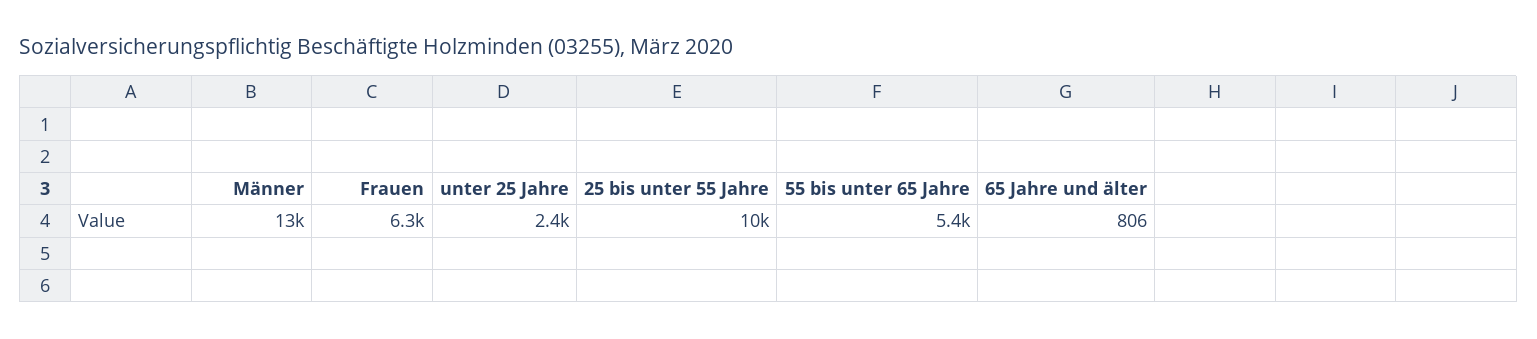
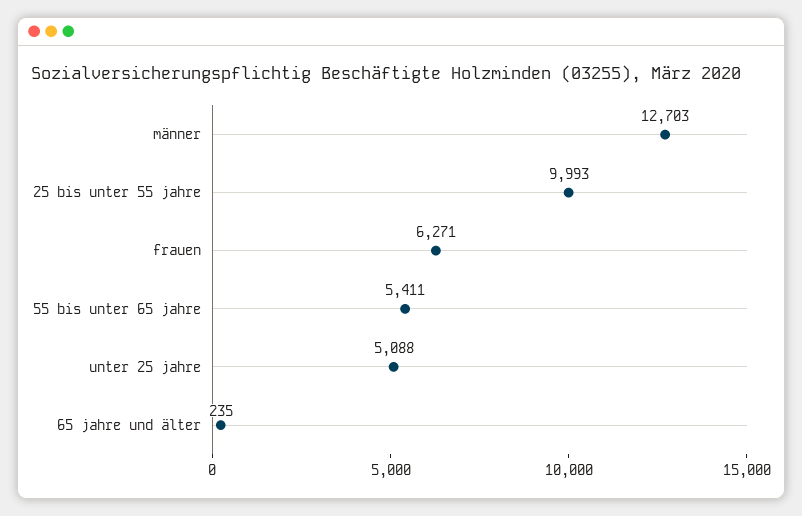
unter 25 Jahre: 2400 -> 5088
65 Jahre und älter: 806 -> 235

